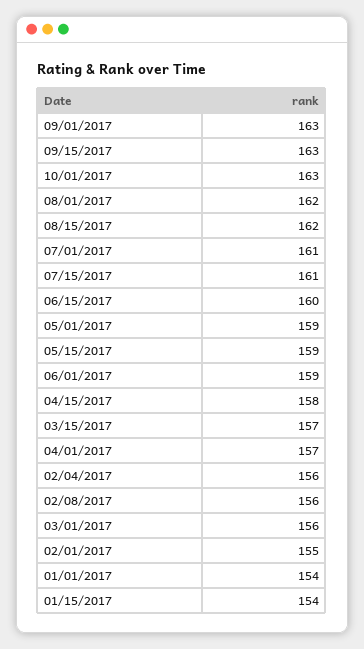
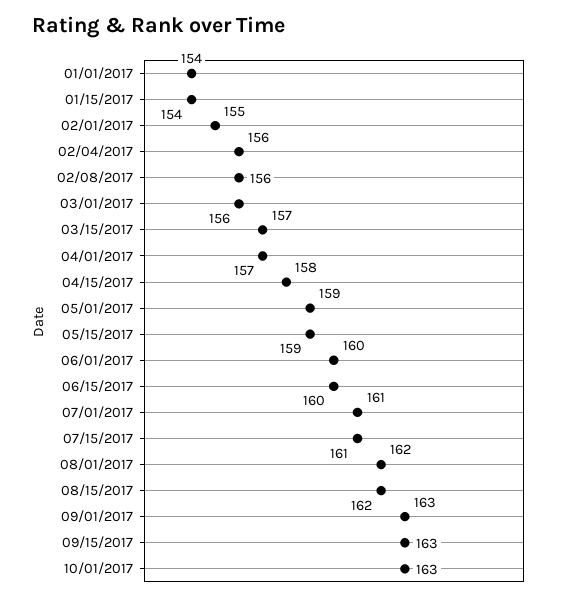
06/01/2017: 159 -> 160

